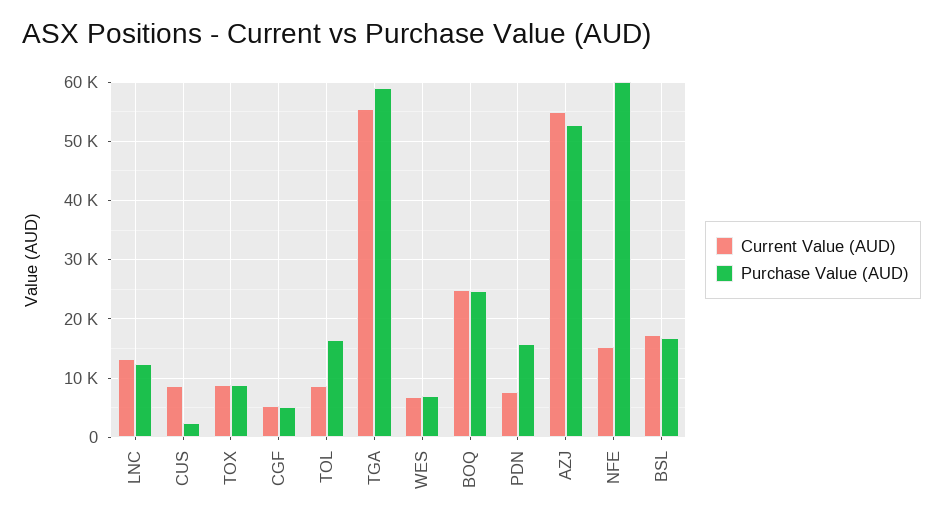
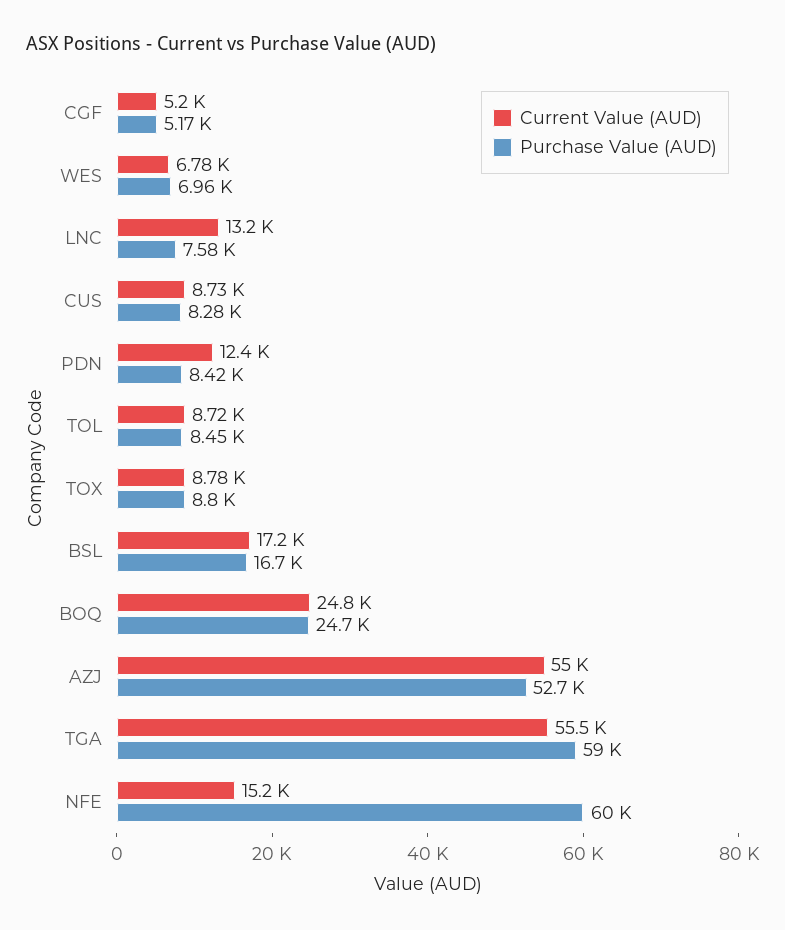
Purchase Value (AUD), LNC: 12000 -> 7580
Purchase Value (AUD), CUS: 2000 -> 8280
Purchase Value (AUD), TOL: 16000 -> 8450
Current Value (AUD), PDN: 8000 -> 12400
Purchase Value (AUD), PDN: 16000 -> 8420

